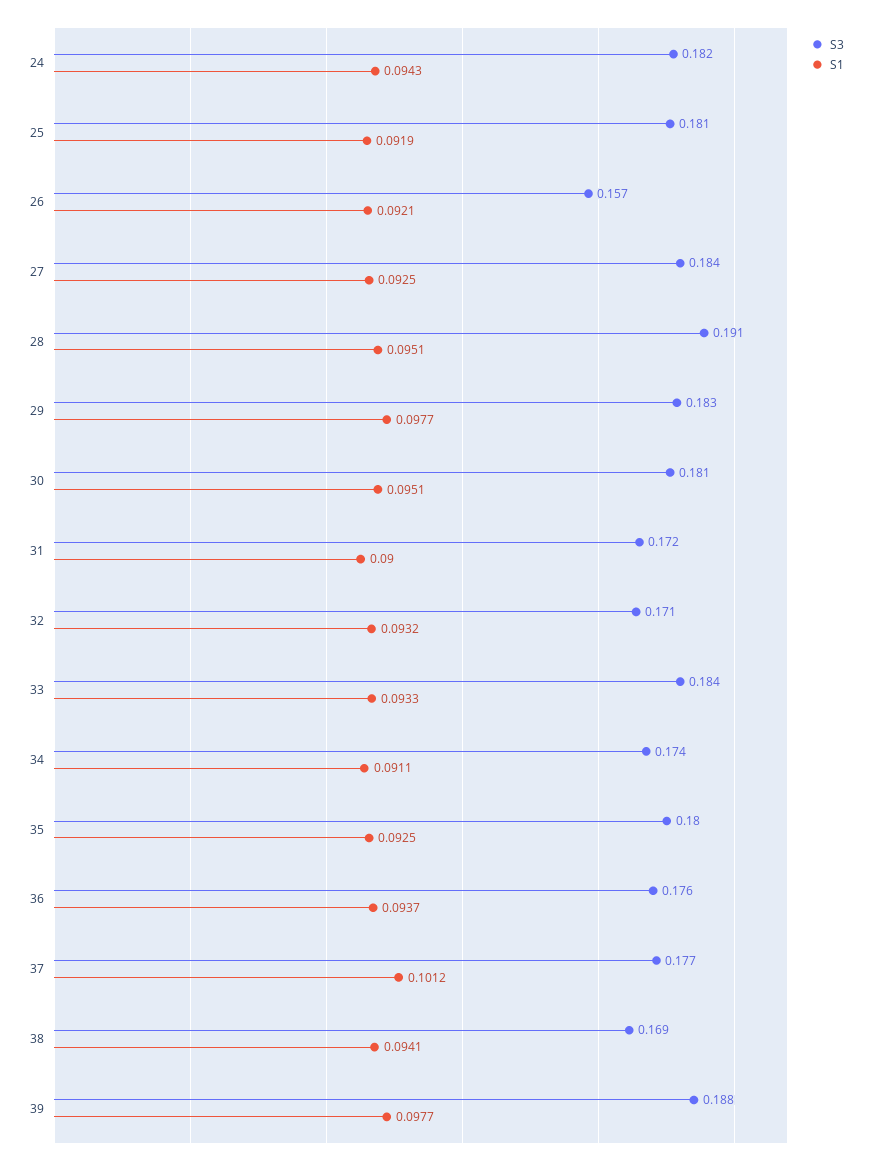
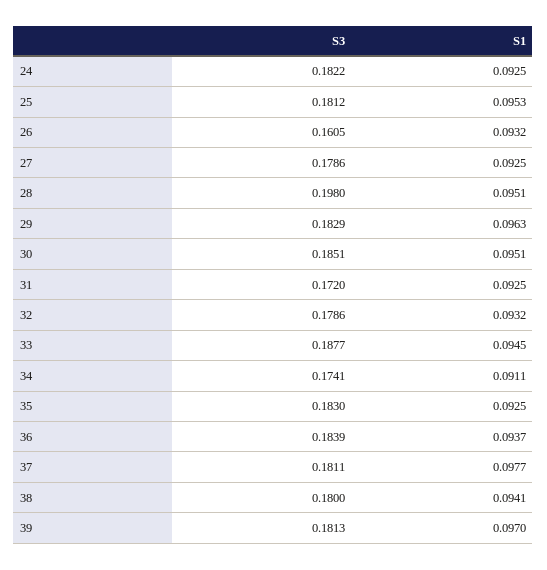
S1, 24: 0.0943 -> 0.0925
S1, 25: 0.0919 -> 0.0953
S3, 26: 0.157 -> 0.1605
S1, 26: 0.0921 -> 0.0932
S3, 27: 0.184 -> 0.1786
S3, 28: 0.191 -> 0.198
S1, 29: 0.0977 -> 0.0963
S3, 30: 0.181 -> 0.1851
S1, 31: 0.09 -> 0.0925
S3, 32: 0.171 -> 0.1786
S3, 33: 0.184 -> 0.1877
S1, 33: 0.0933 -> 0.0945
S3, 35: 0.18 -> 0.183
S3, 36: 0.176 -> 0.1839
S3, 37: 0.177 -> 0.1811
S1, 37: 0.1012 -> 0.0977
S3, 38: 0.169 -> 0.18
S3, 39: 0.188 -> 0.1813
S1, 39: 0.0977 -> 0.097

